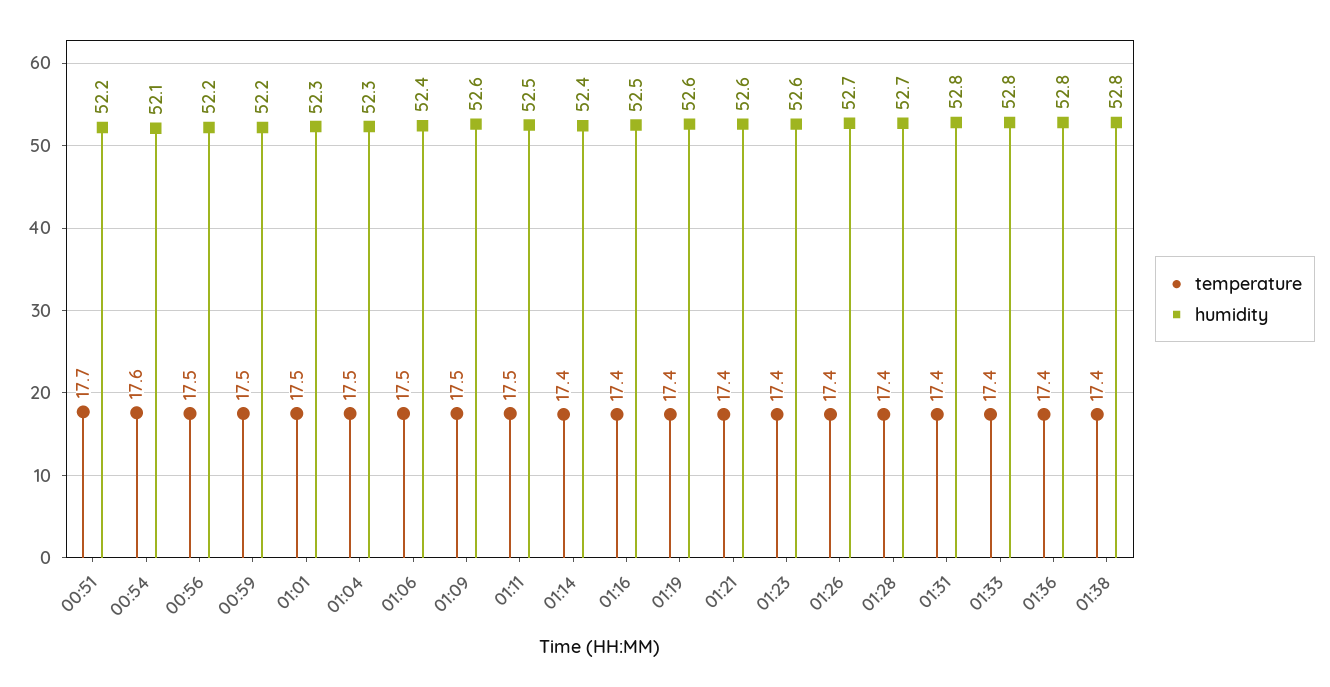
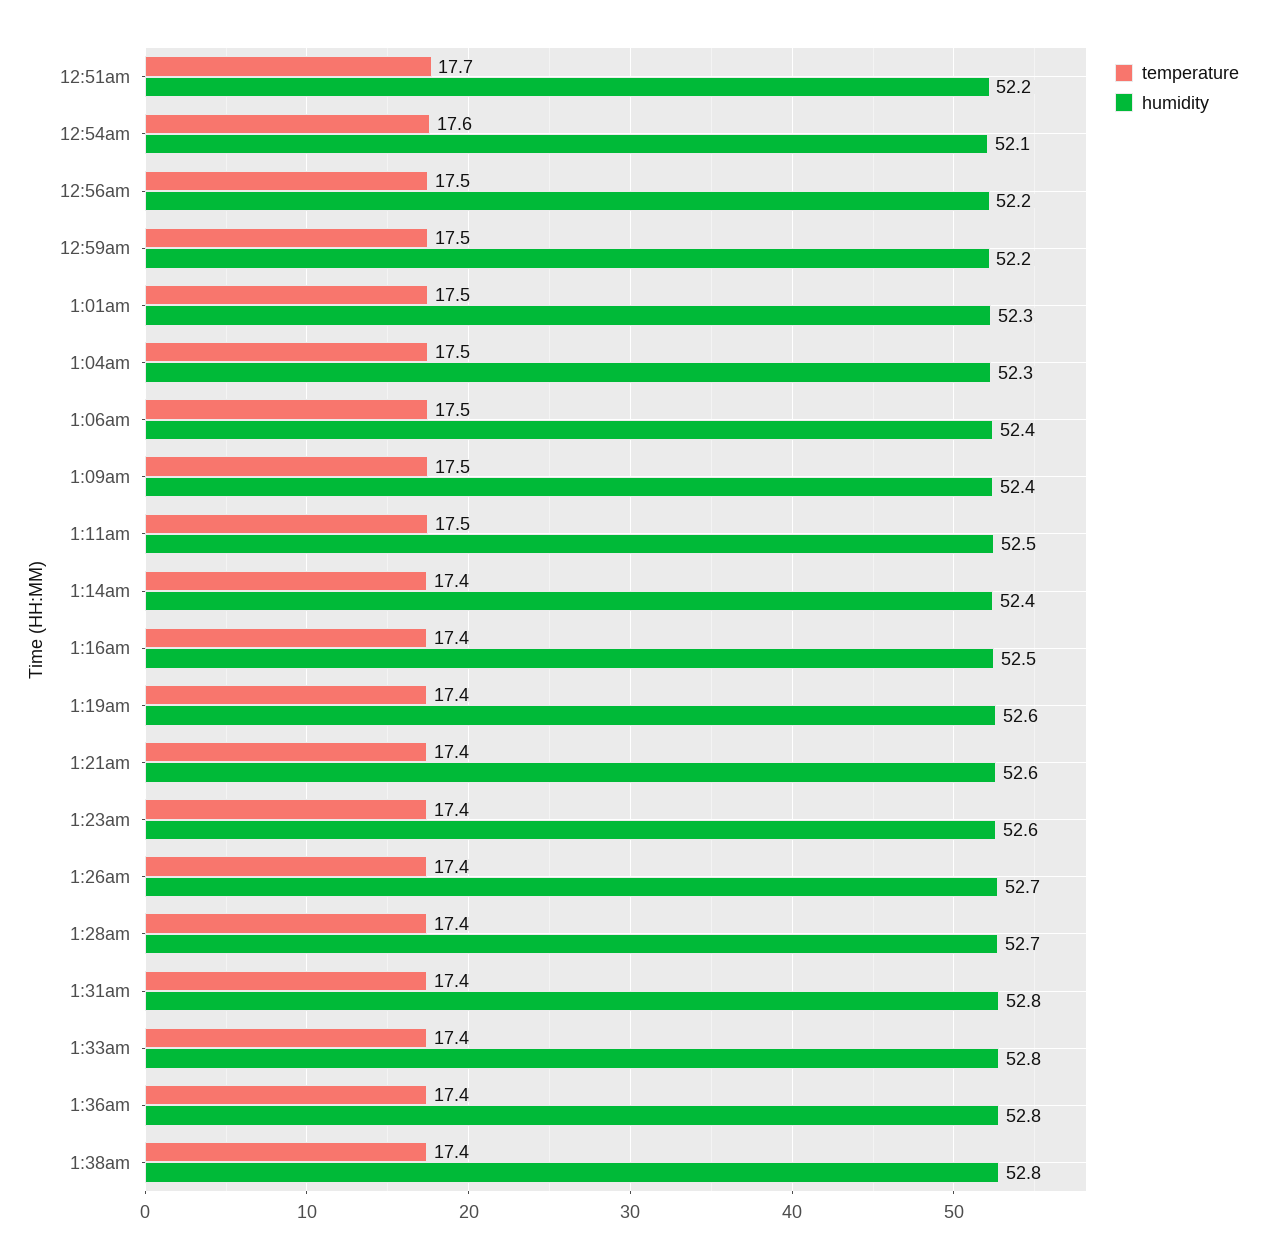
humidity, 01:09: 52.6 -> 52.4

